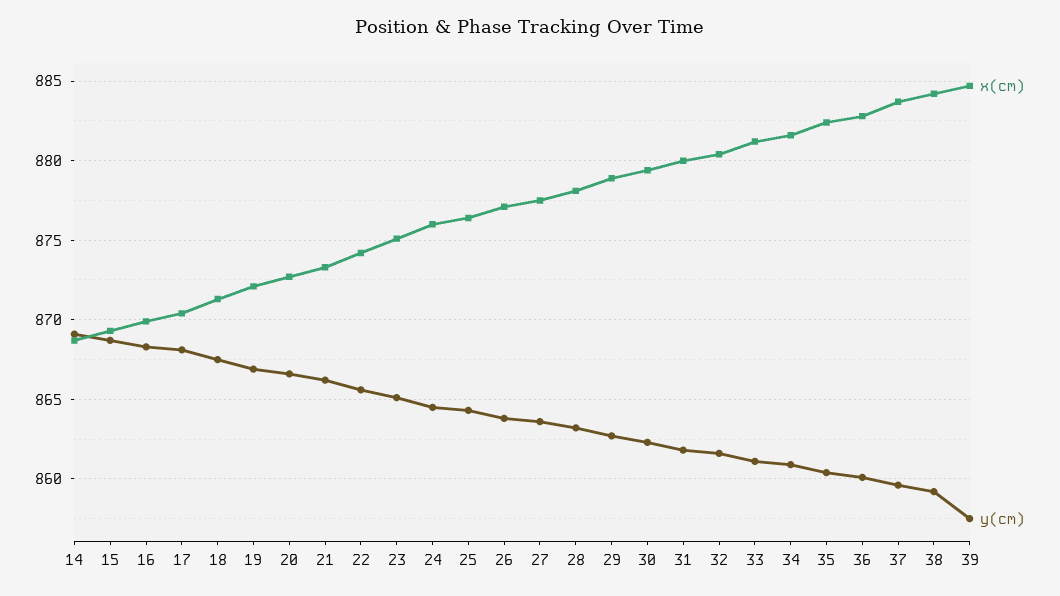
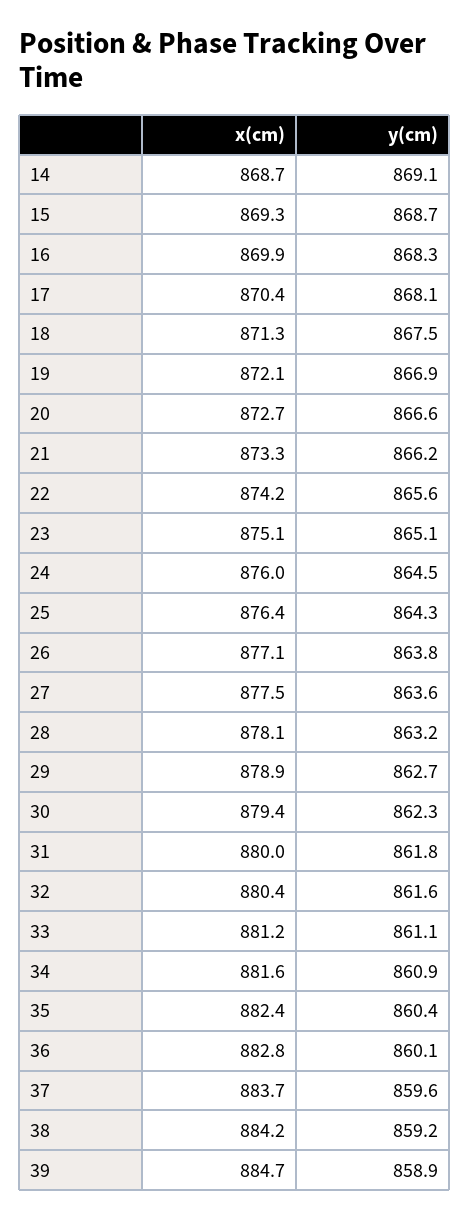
y(cm), 39: 857.5 -> 858.9

